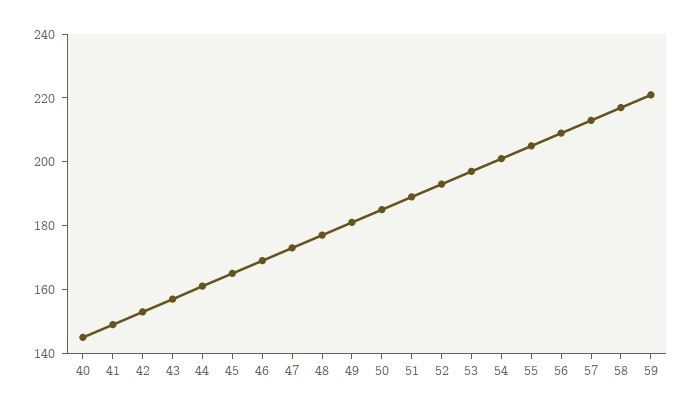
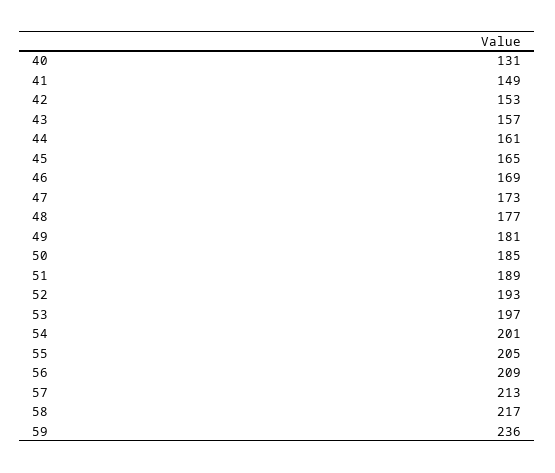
40: 145 -> 131
59: 220 -> 236

